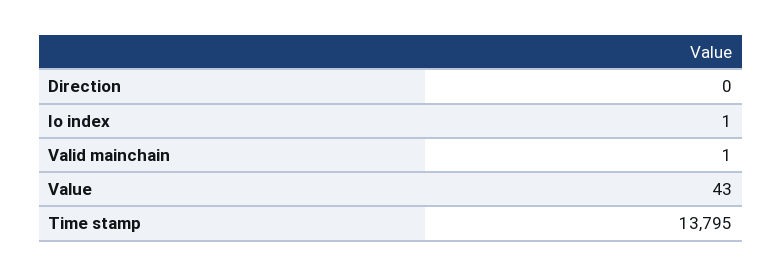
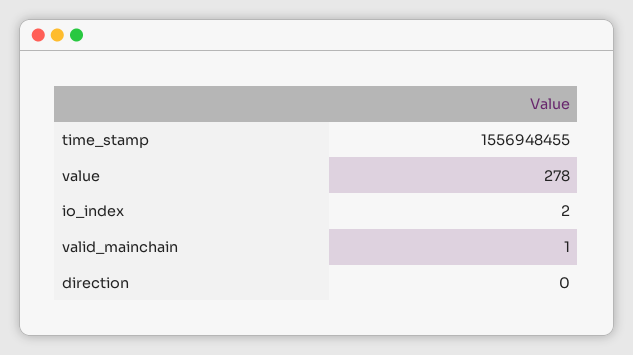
Io index: 1 -> 2
Value: 43 -> 278
Time stamp: 13795 -> 1556948455

